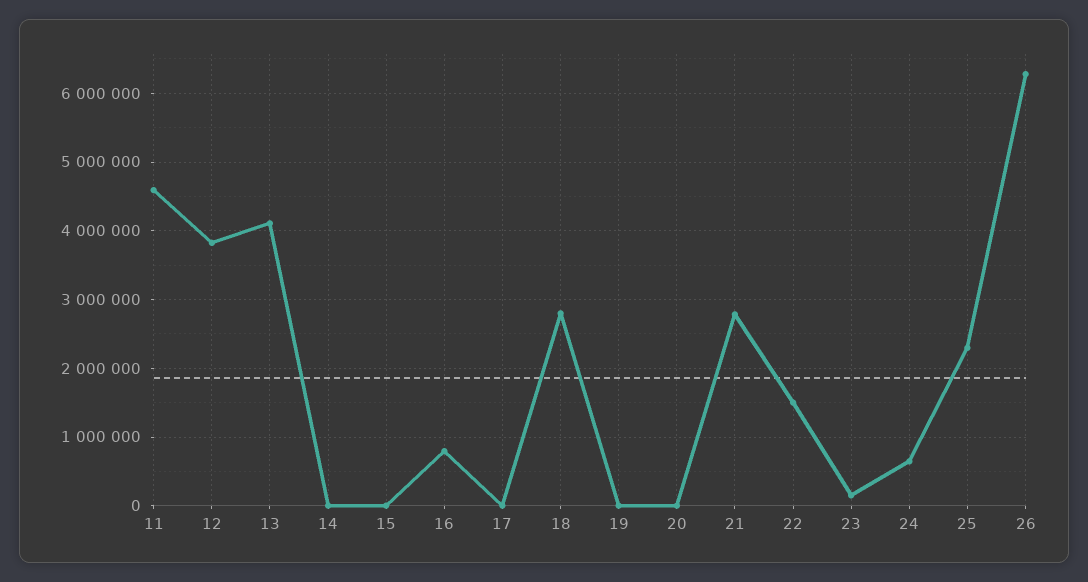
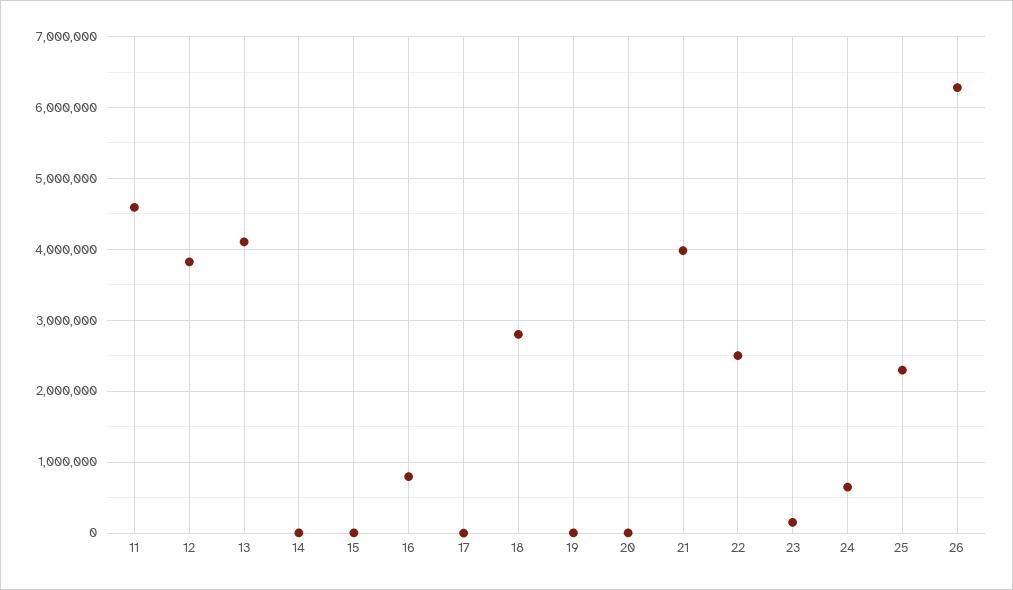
21: 2800000 -> 4000000
22: 1500000 -> 2500000

